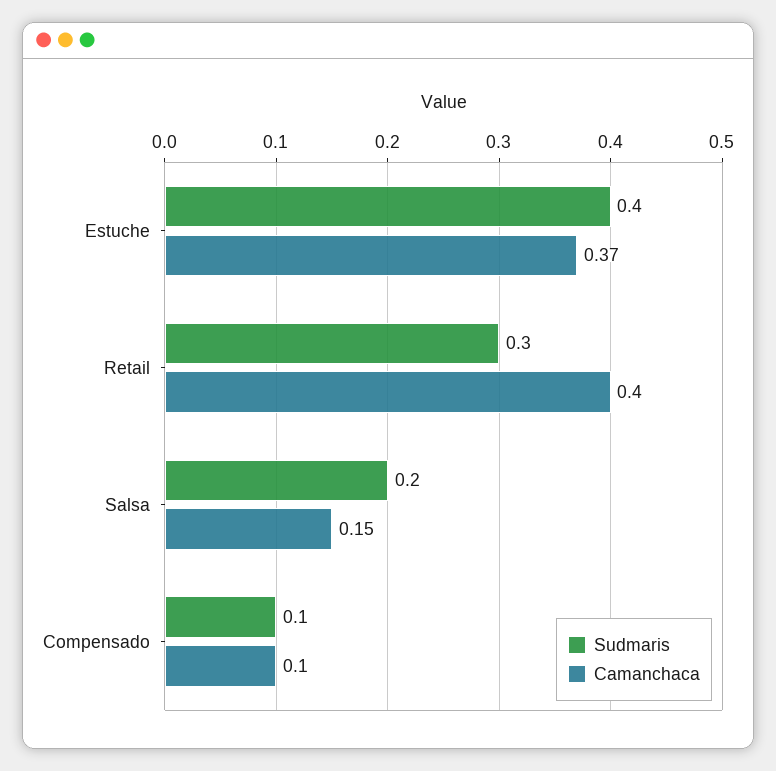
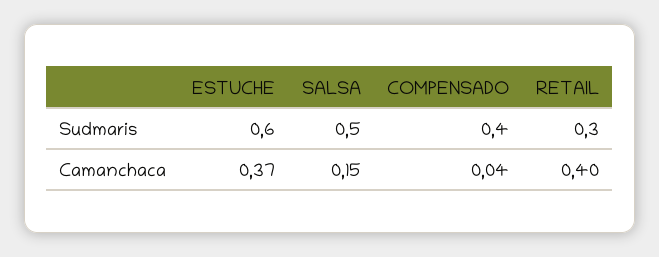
Sudmaris, Estuche: 0.4 -> 0.6
Sudmaris, Salsa: 0.2 -> 0.5
Sudmaris, Compensado: 0.1 -> 0.4
Camanchaca, Compensado: 0.1 -> 0.04

